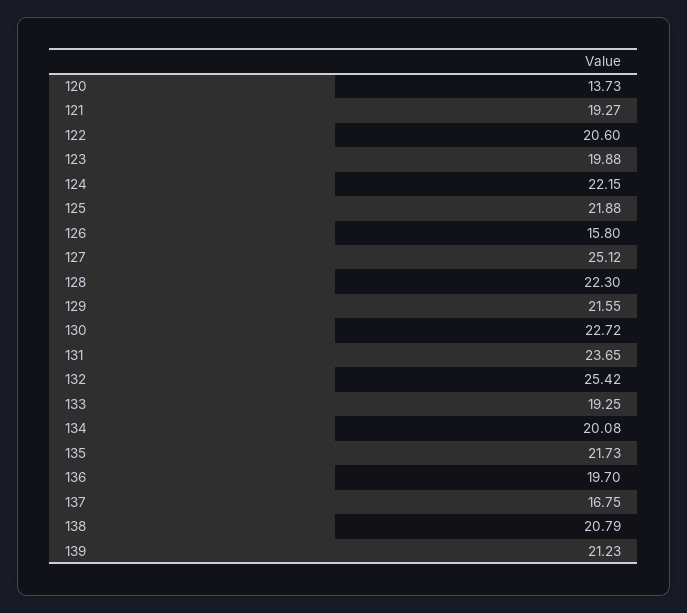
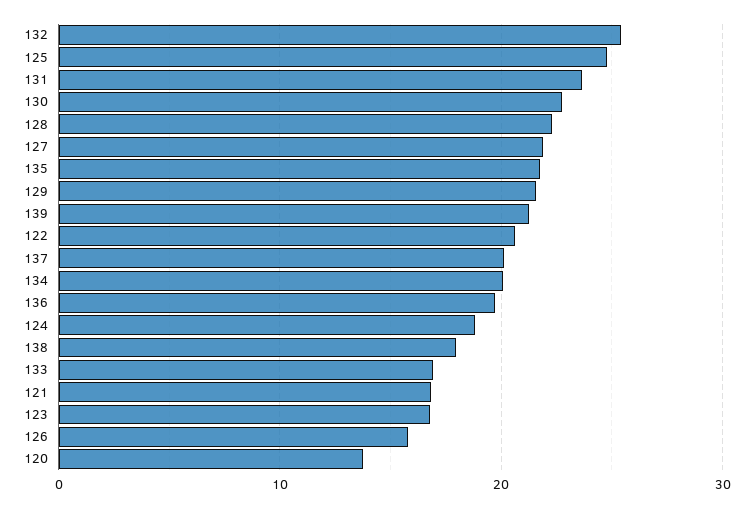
121: 19.27 -> 17
123: 19.88 -> 17
124: 22.15 -> 19
125: 21.88 -> 25
127: 25.12 -> 22
133: 19.25 -> 17
137: 16.75 -> 20
138: 20.79 -> 18

